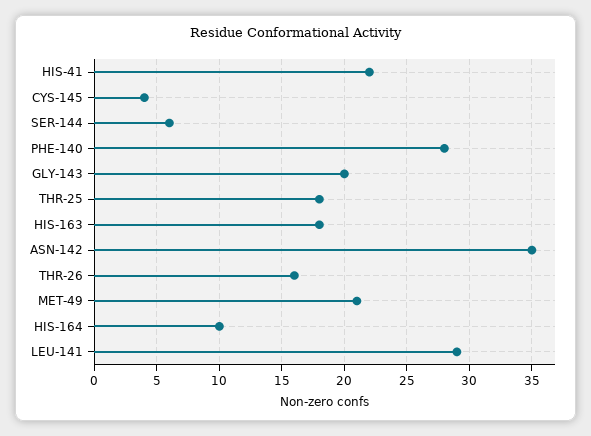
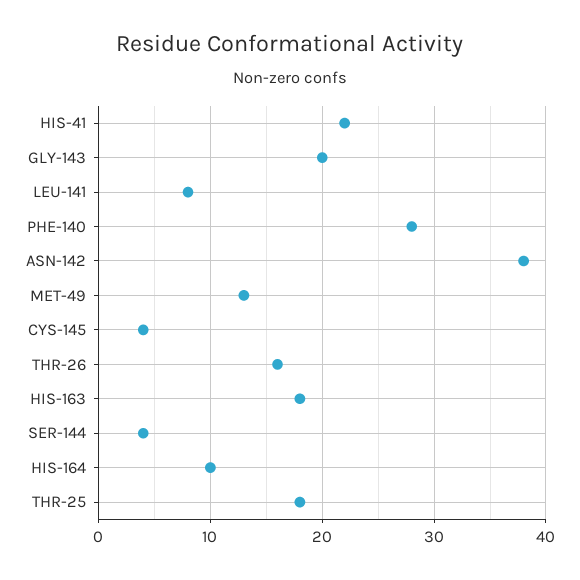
SER-144: 6 -> 4
ASN-142: 35 -> 38
MET-49: 21 -> 13
LEU-141: 29 -> 8

